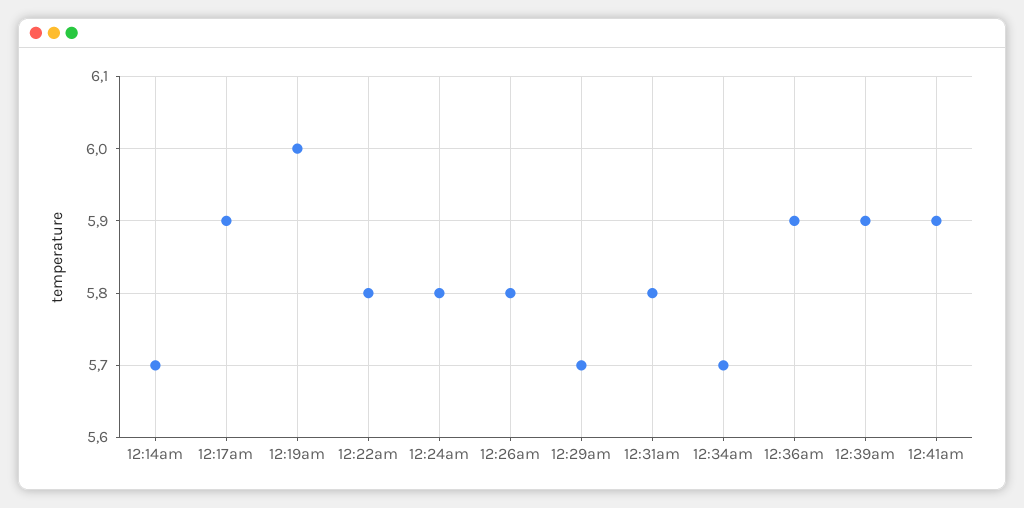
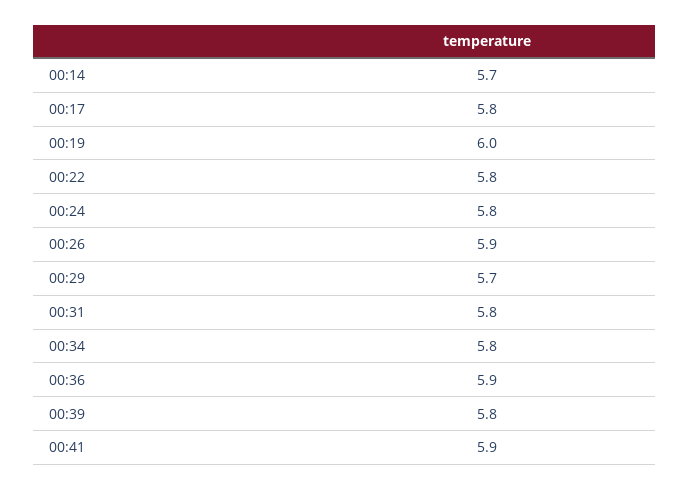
12:17am: 5.9 -> 5.8
12:26am: 5.8 -> 5.9
12:34am: 5.7 -> 5.8
12:39am: 5.9 -> 5.8

